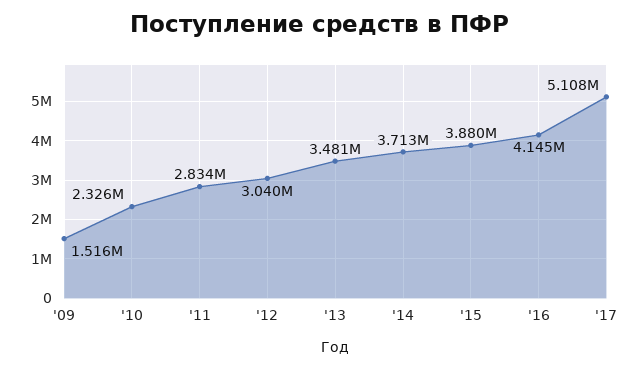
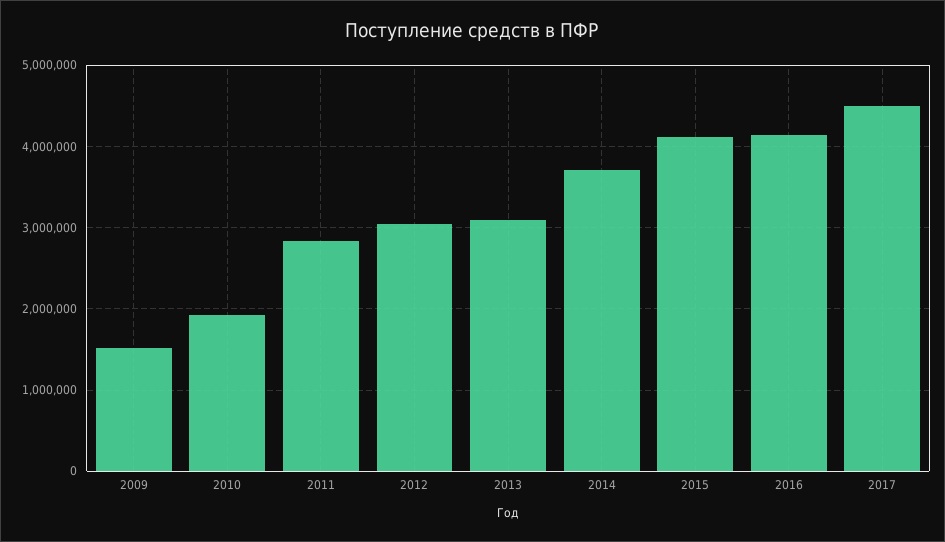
'10: 2326000 -> 1900000
'13: 3481000 -> 3100000
'15: 3880000 -> 4100000
'17: 5108000 -> 4500000

